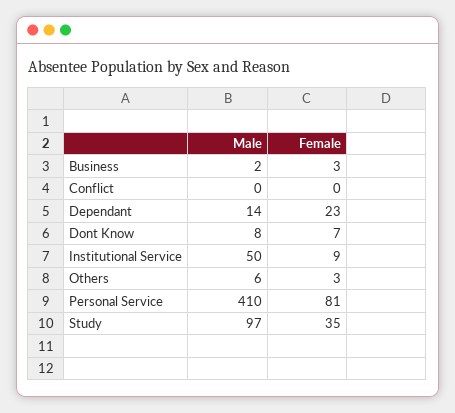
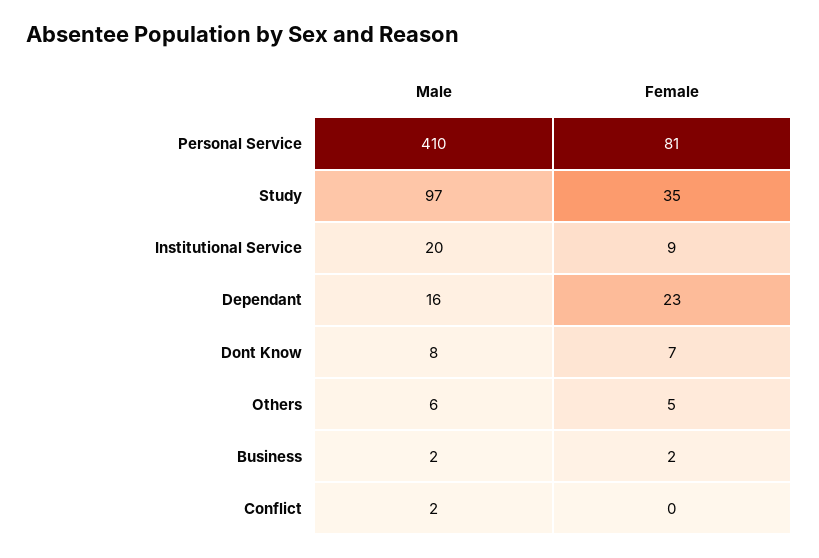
Female, Business: 3 -> 2
Male, Conflict: 0 -> 2
Male, Dependant: 14 -> 16
Male, Institutional Service: 50 -> 20
Female, Others: 3 -> 5

